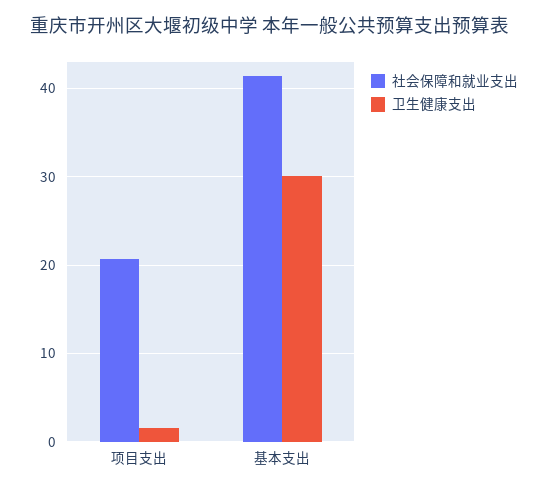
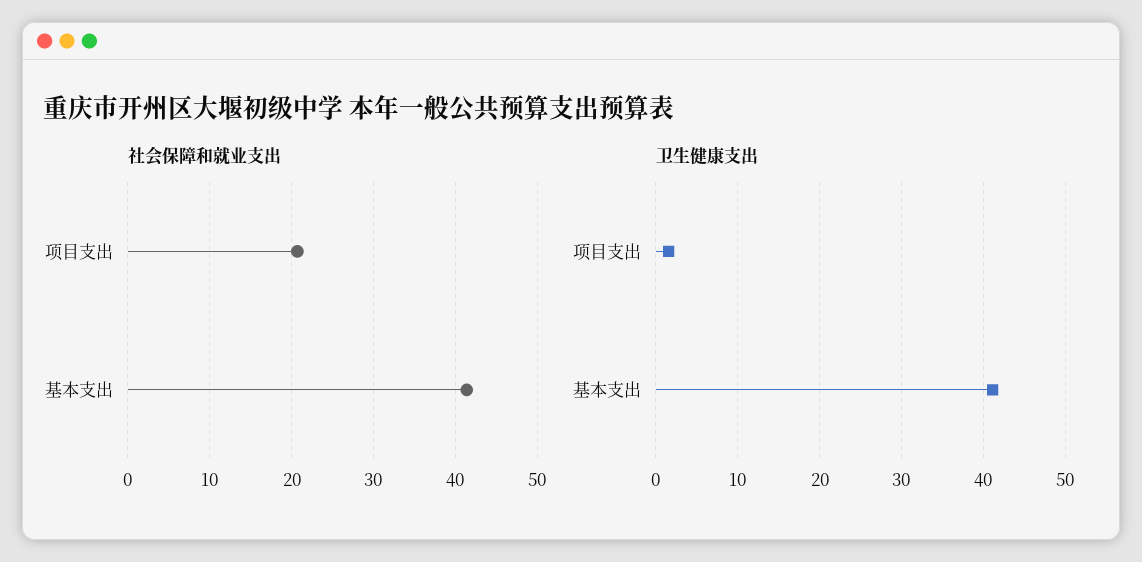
卫生健康支出, 基本支出: 30 -> 41

